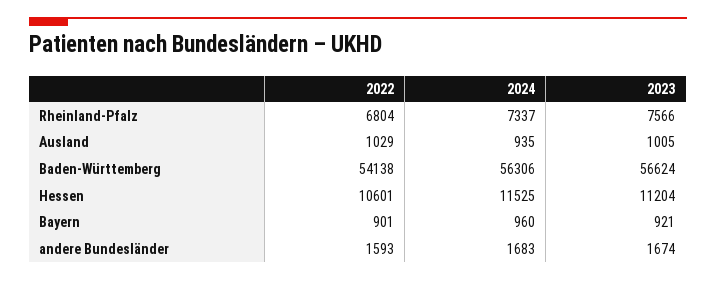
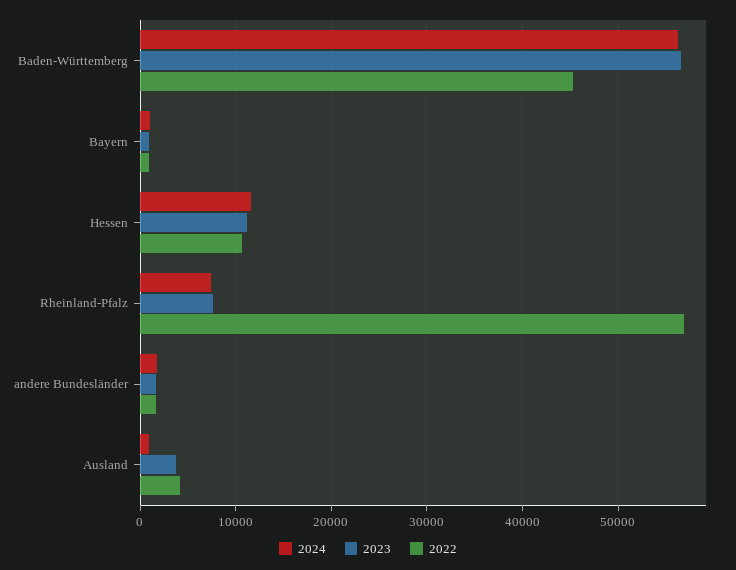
2022, Rheinland-Pfalz: 6804 -> 57000
2022, Ausland: 1029 -> 4000
2023, Ausland: 1005 -> 4000
2022, Baden-Württemberg: 54138 -> 45000

